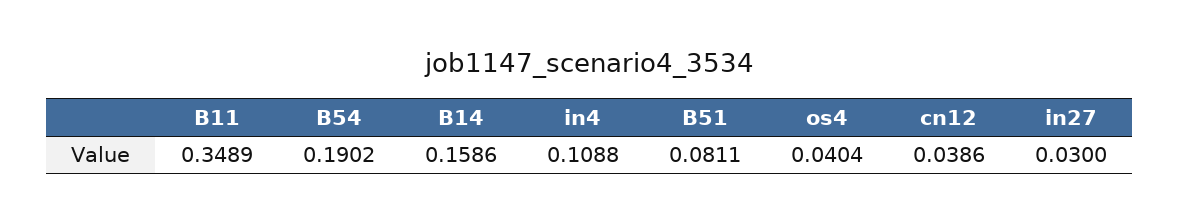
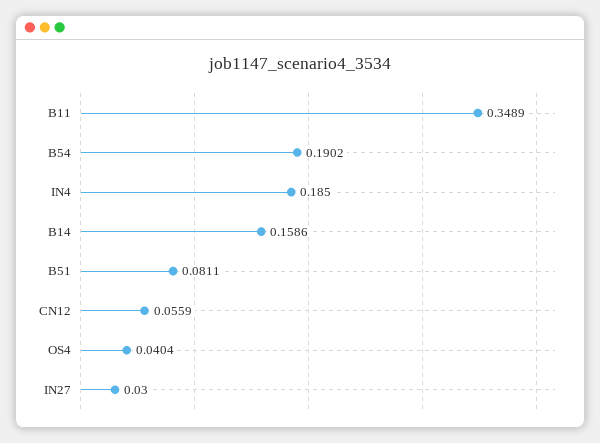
in4: 0.1088 -> 0.185
cn12: 0.0386 -> 0.0559

